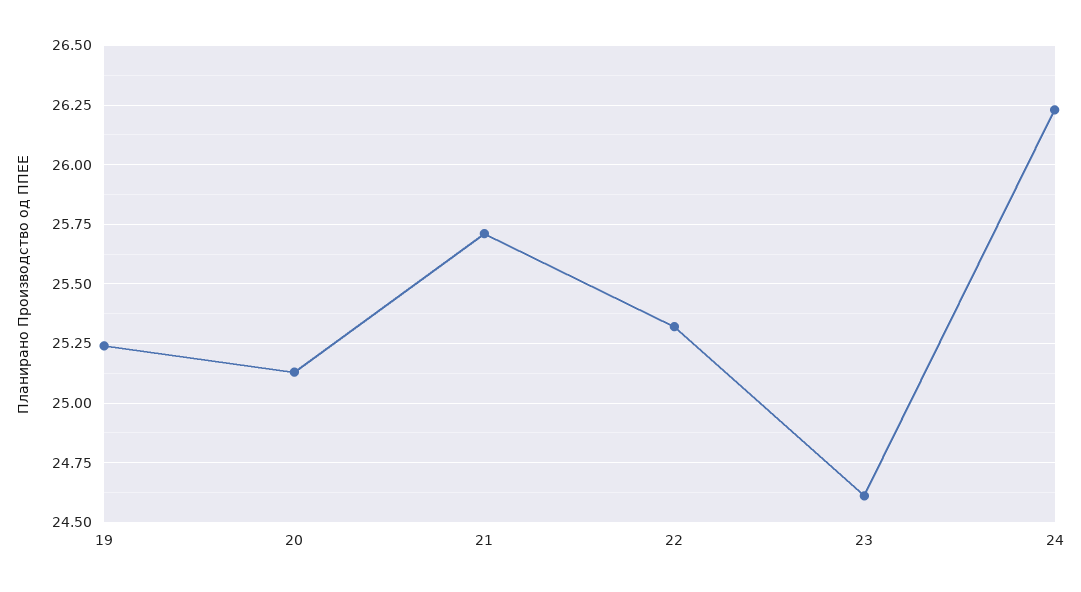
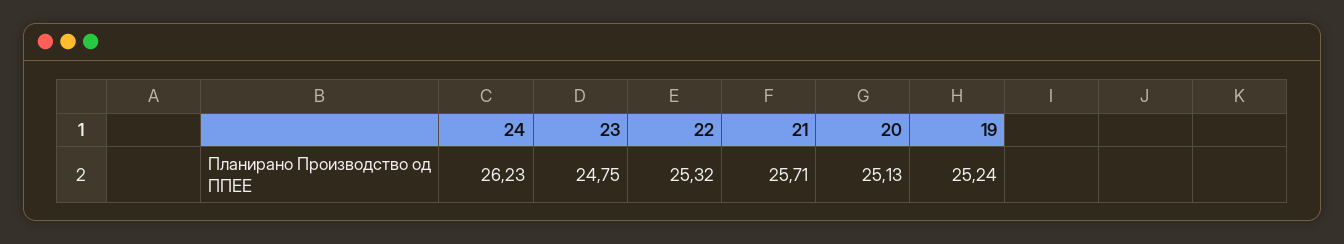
23: 24.6 -> 24.75

